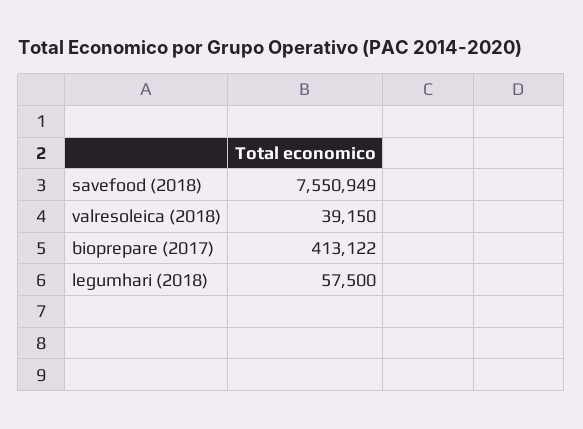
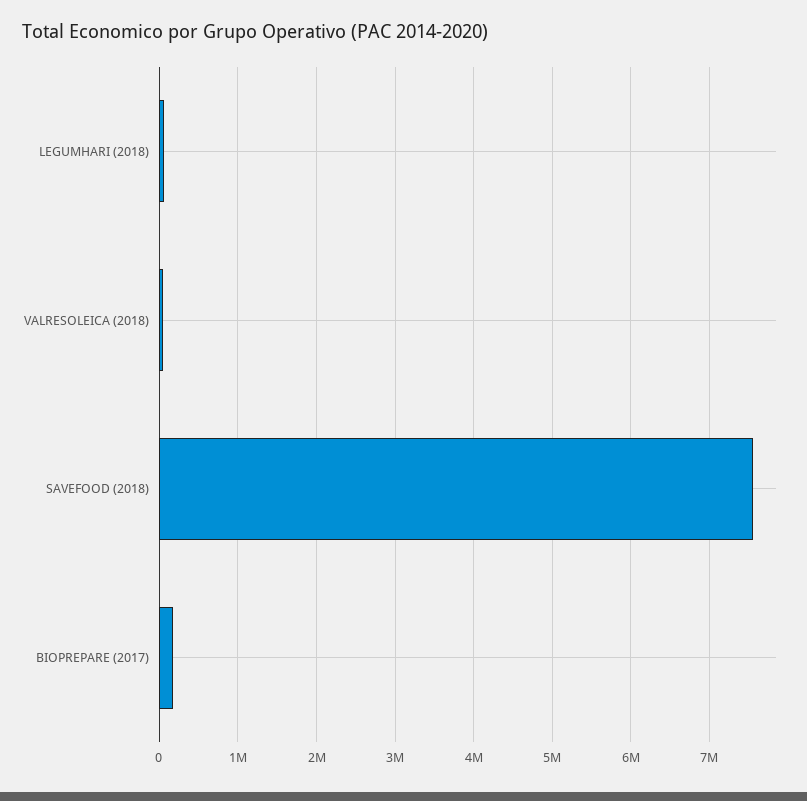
bioprepare (2017): 413122 -> 200000

